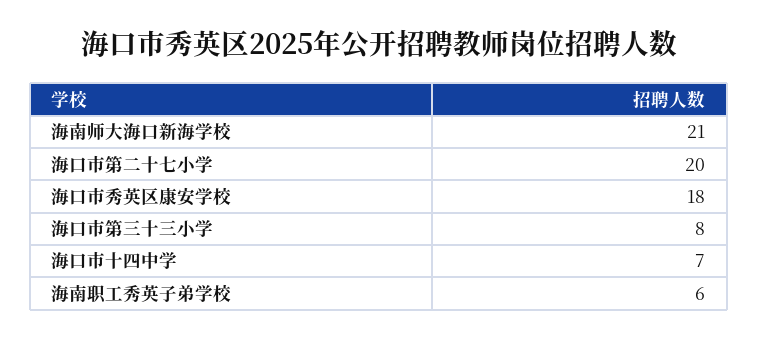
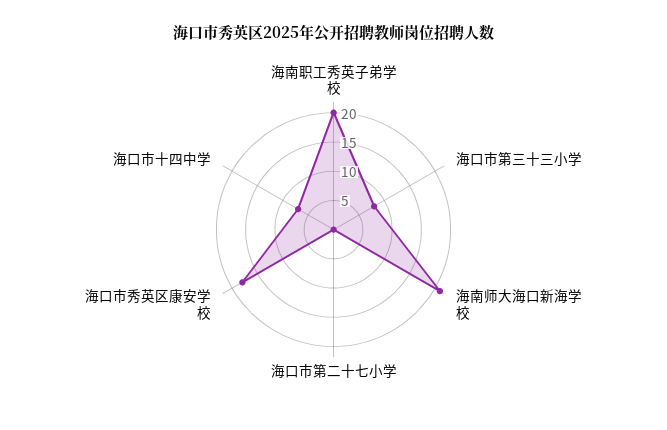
海口市第二十七小学: 20 -> 0
海南职工秀英子弟学校: 6 -> 20

